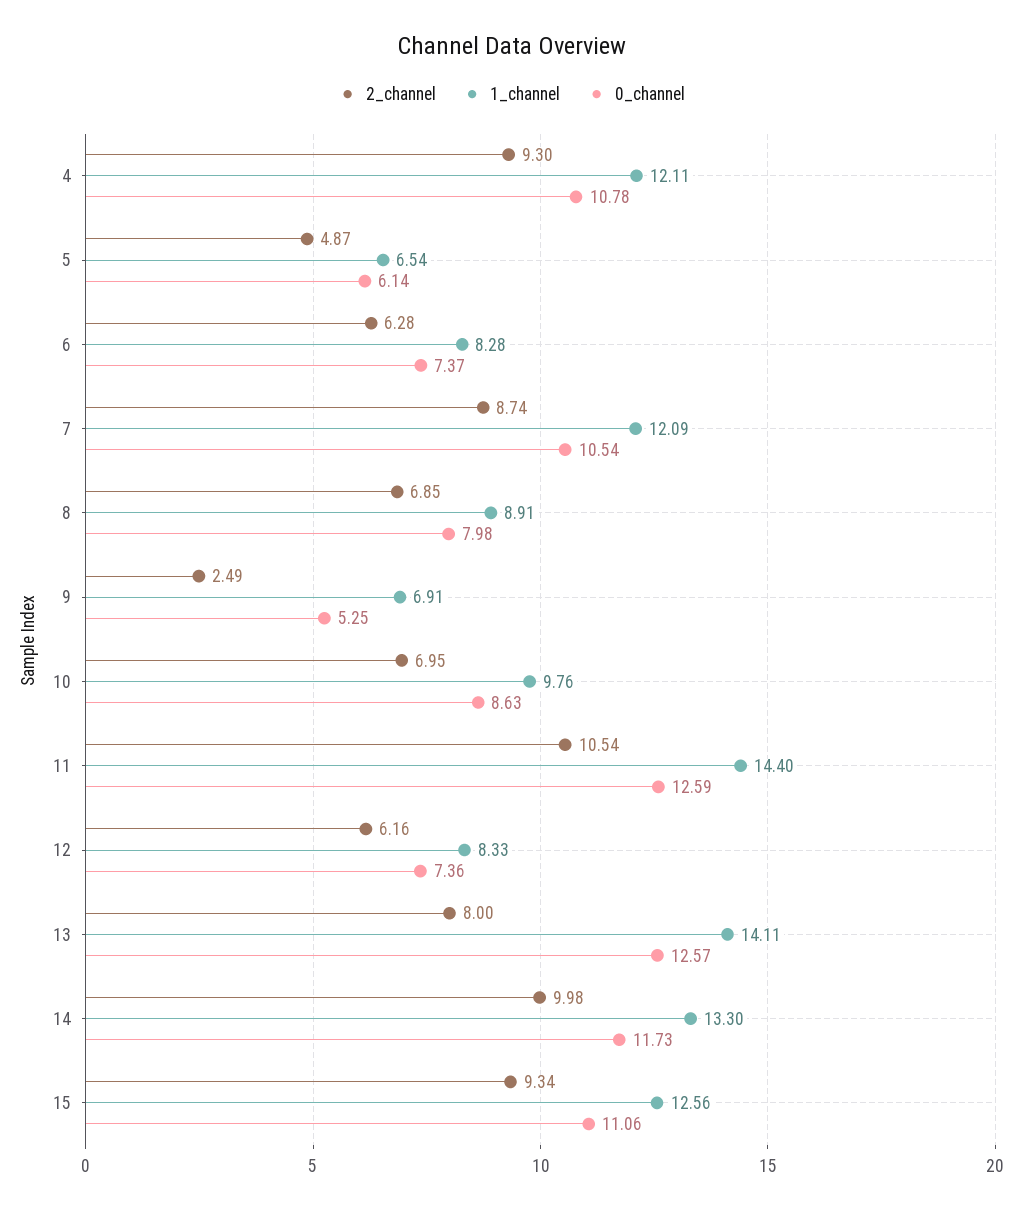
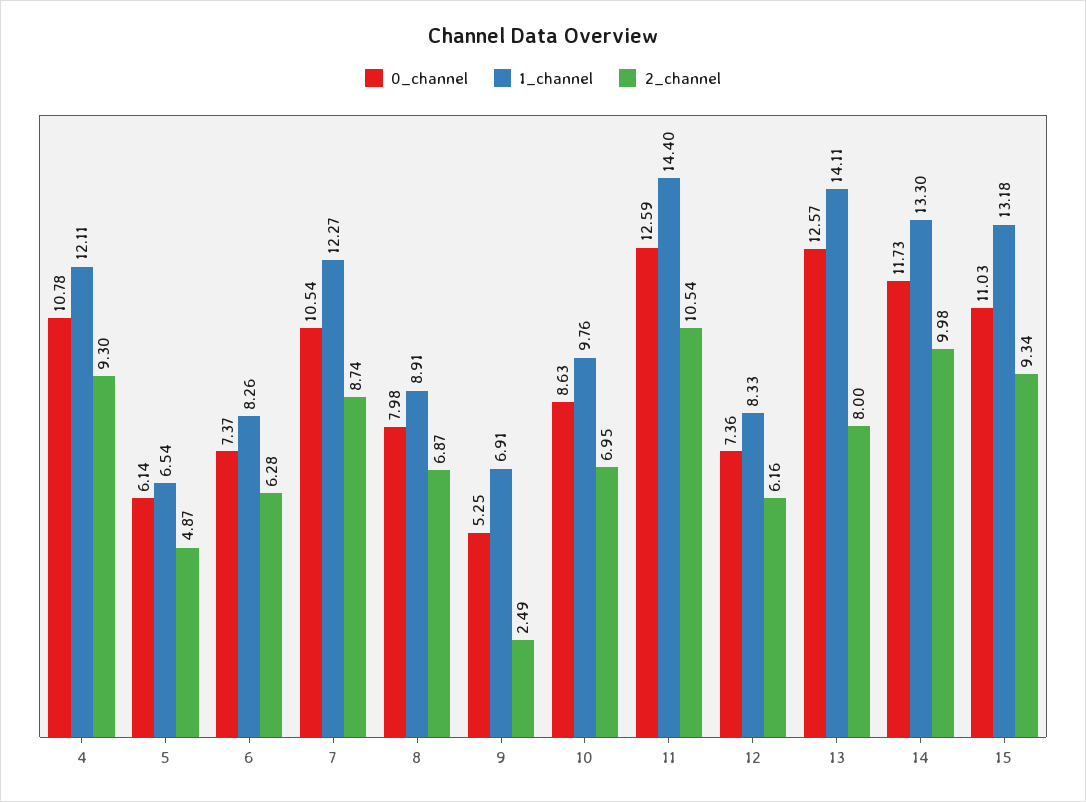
1_channel, 6: 8.28 -> 8.26
1_channel, 7: 12.09 -> 12.27
2_channel, 8: 6.85 -> 6.87
1_channel, 15: 12.56 -> 13.18
0_channel, 15: 11.06 -> 11.03

